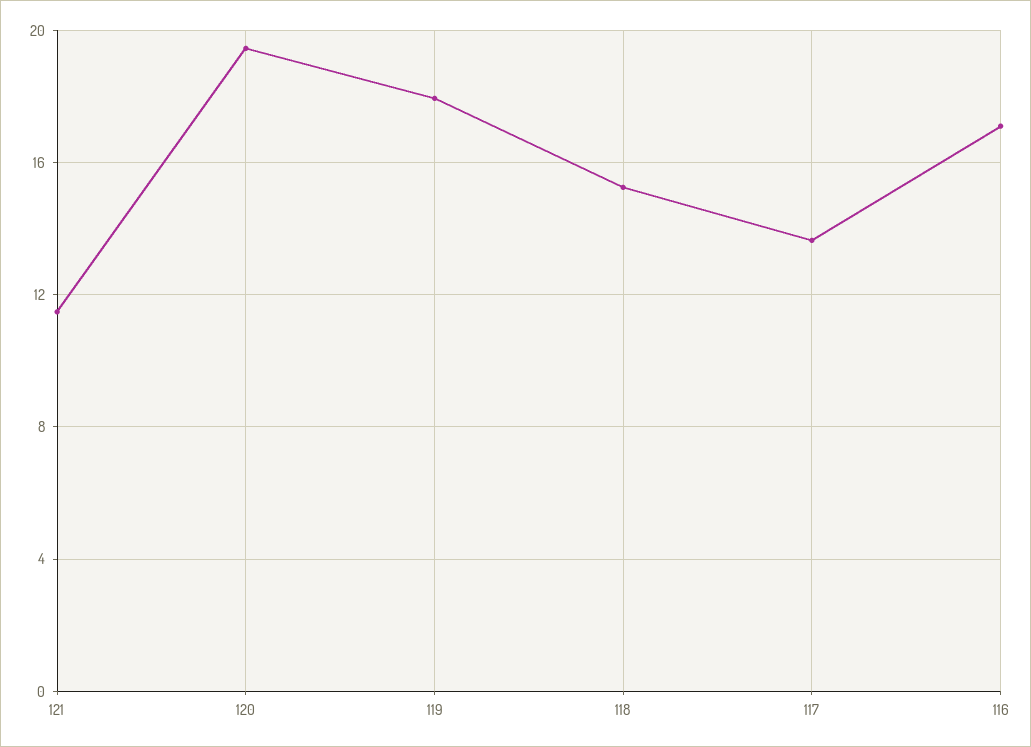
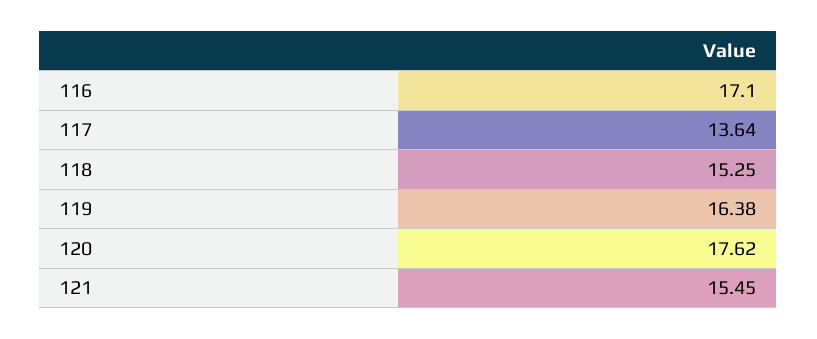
121: 11.5 -> 15.45
120: 19.5 -> 17.62
119: 18 -> 16.38

